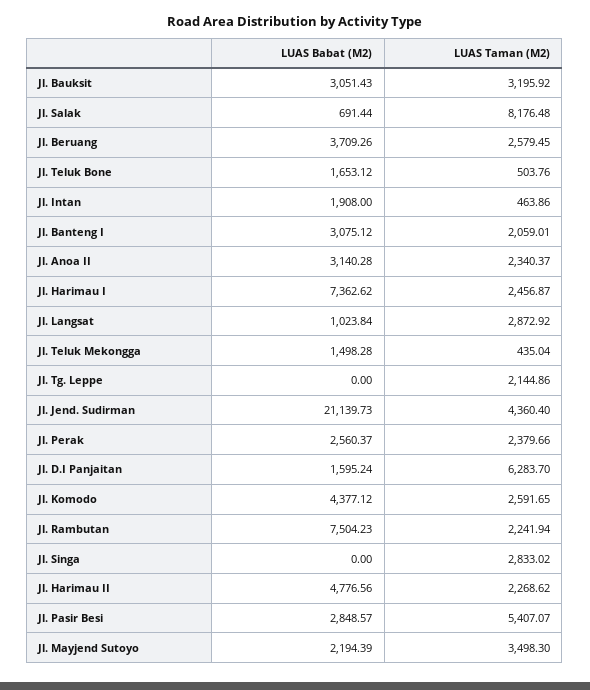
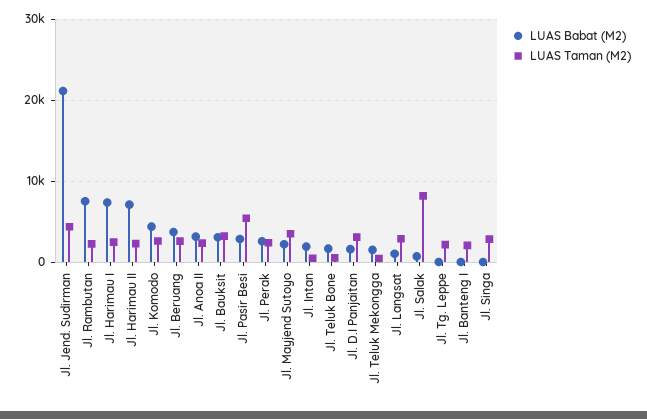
LUAS Babat (M2), Jl. Banteng I: 3075.12 -> 0
LUAS Taman (M2), Jl. D.I Panjaitan: 6283.7 -> 3000
LUAS Babat (M2), Jl. Harimau II: 4776.56 -> 7000

